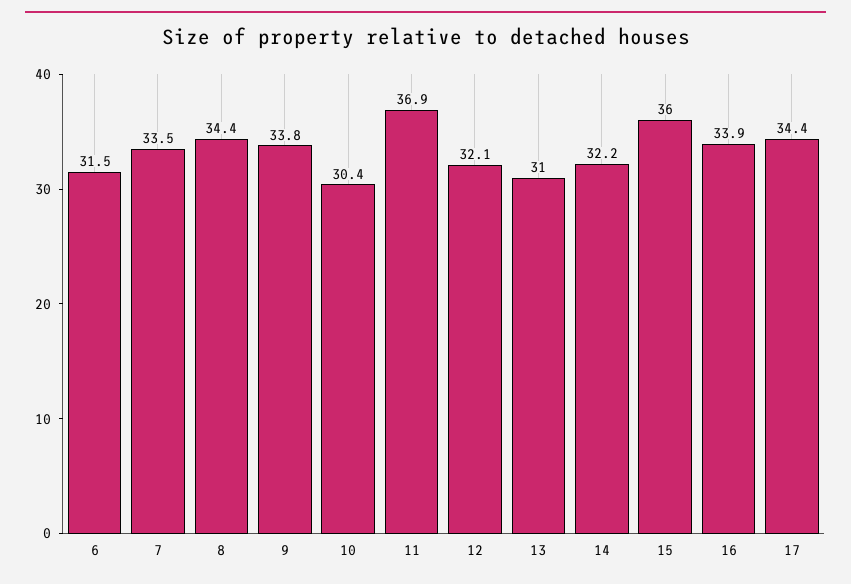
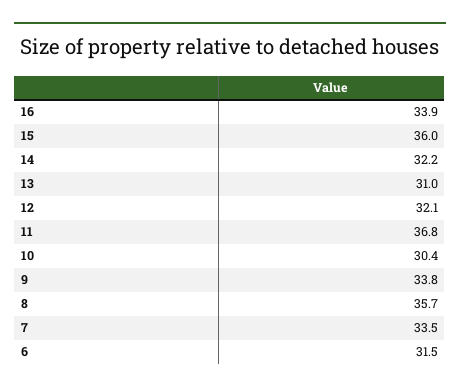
8: 34.4 -> 35.7
11: 36.9 -> 36.8
17: 34.4 -> none

